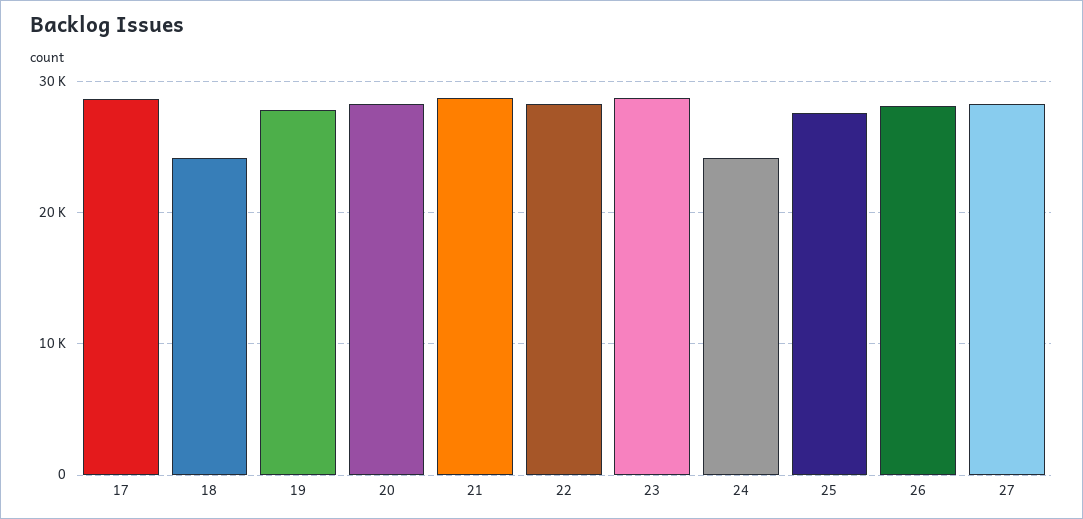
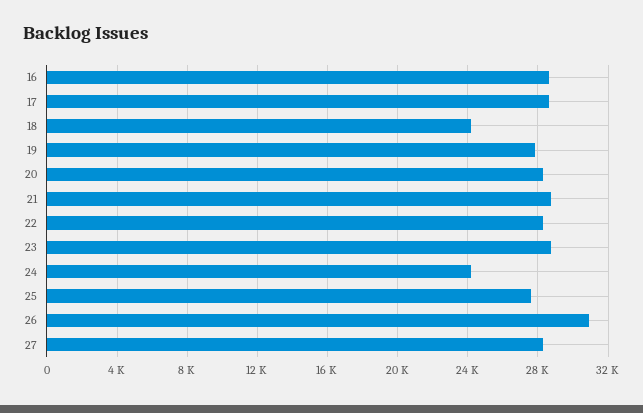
26: 28000 -> 31000
16: none -> 28500

